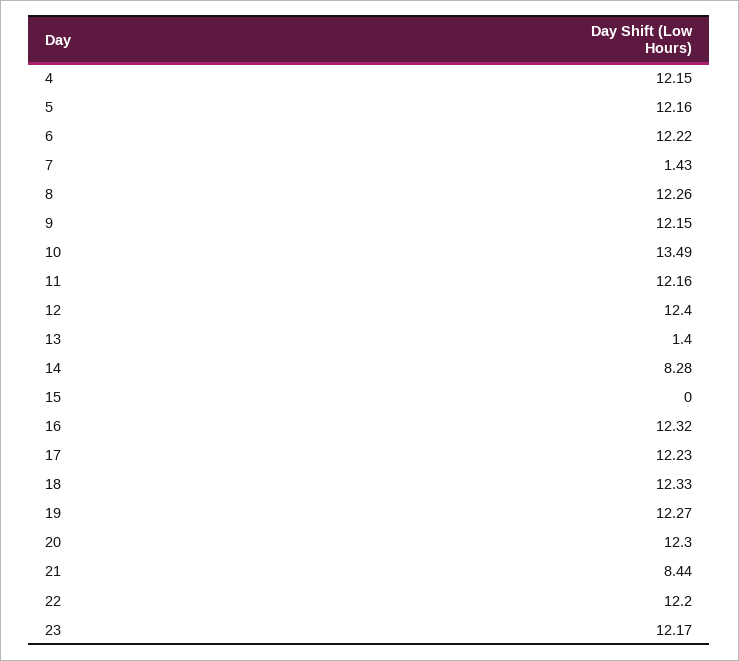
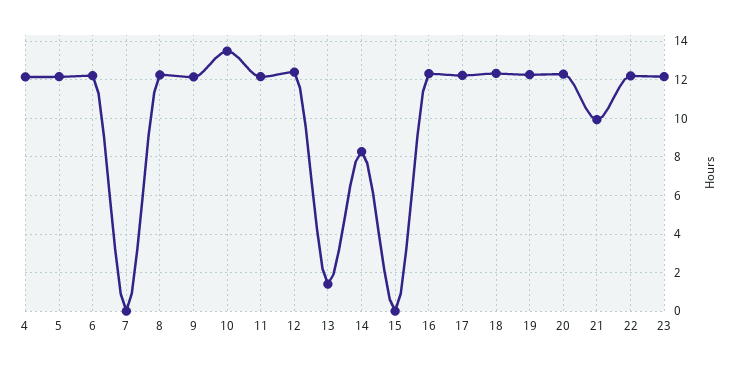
7: 1.43 -> 0
21: 8.44 -> 10

